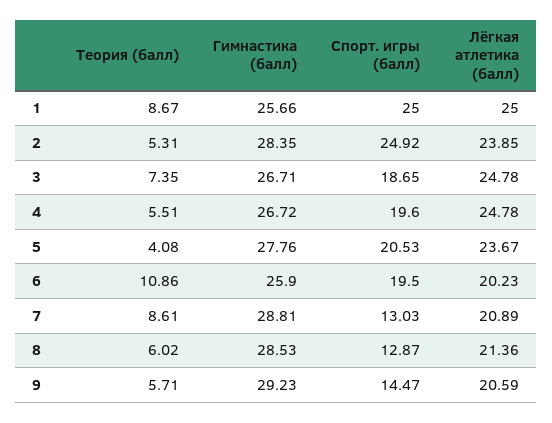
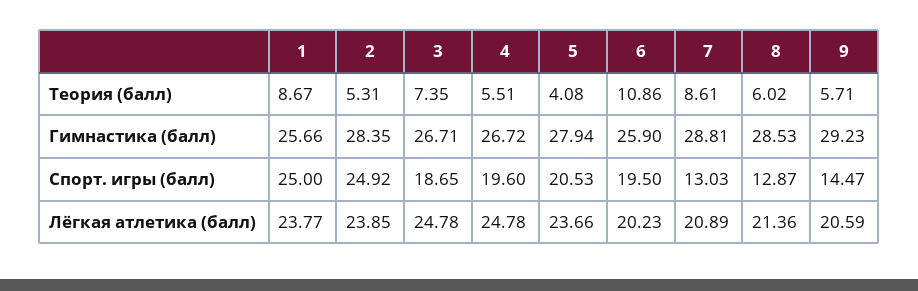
Лёгкая атлетика (балл), 1: 25 -> 23.77
Гимнастика (балл), 5: 27.76 -> 27.94
Лёгкая атлетика (балл), 5: 23.67 -> 23.66

